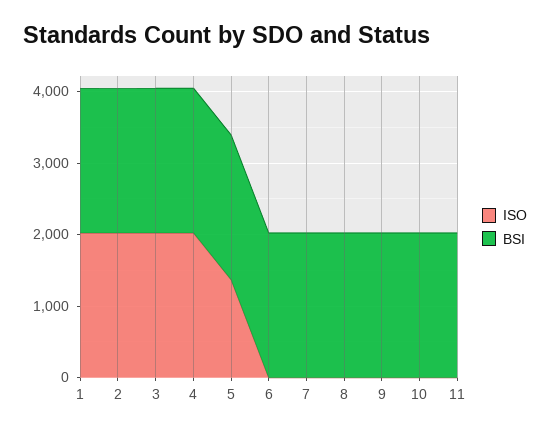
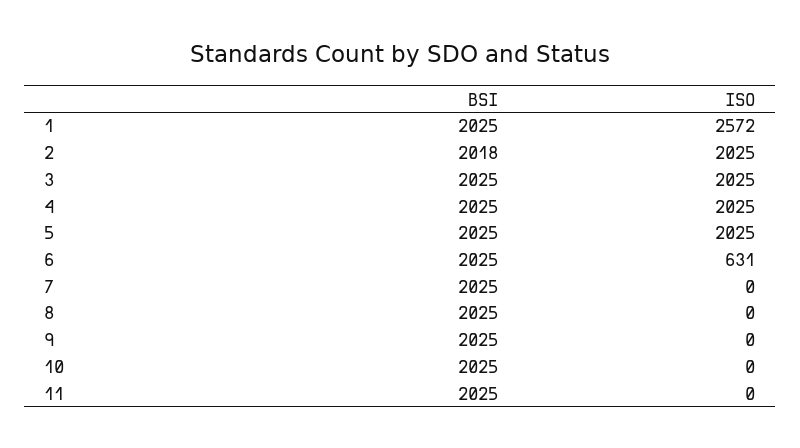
ISO, 1: 2000 -> 2572
ISO, 5: 1400 -> 2025
ISO, 6: 0 -> 631

